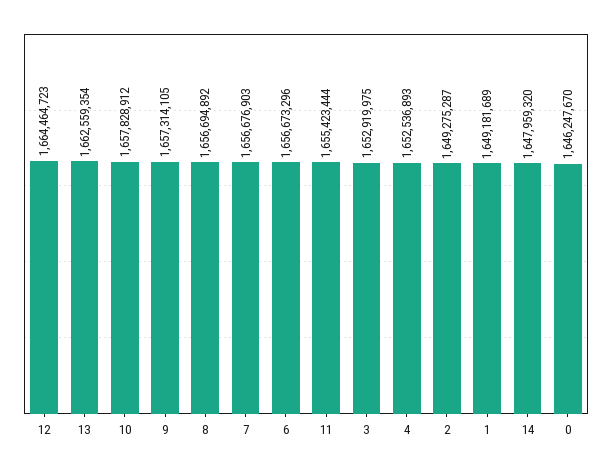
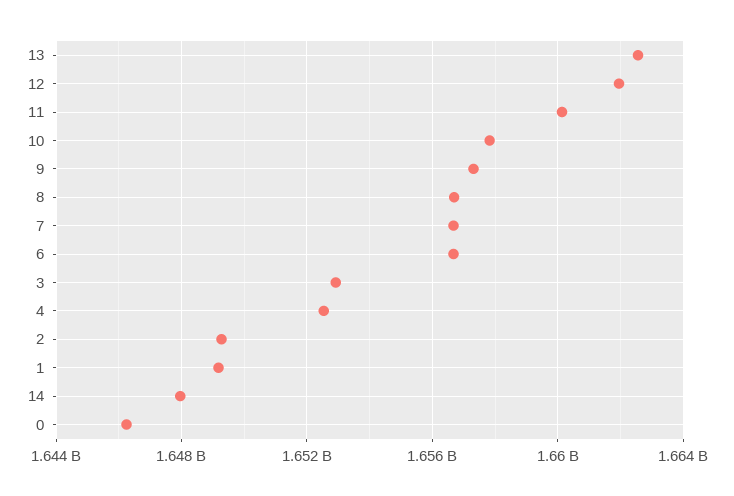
12: 1664464723 -> 1662000000
11: 1655423444 -> 1660000000

